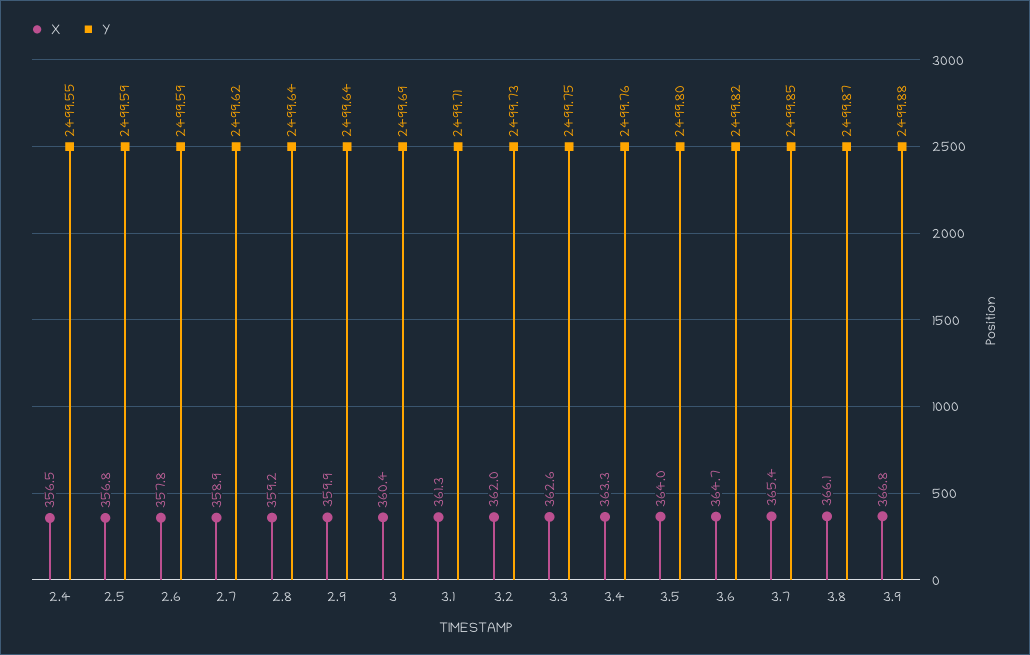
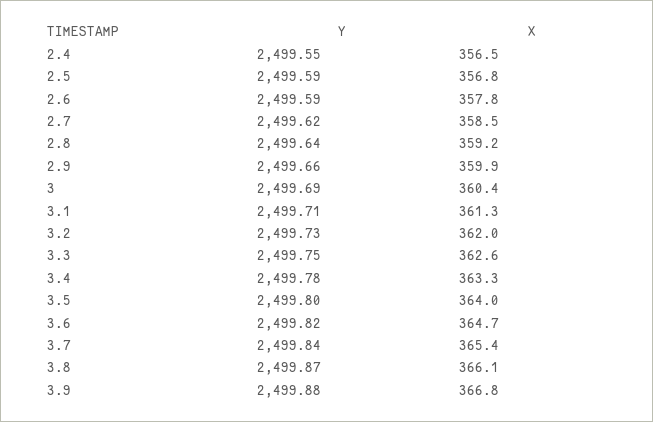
X, 2.7: 358.9 -> 358.5
Y, 2.9: 2499.64 -> 2499.66
Y, 3.4: 2499.76 -> 2499.78
Y, 3.7: 2499.85 -> 2499.84

